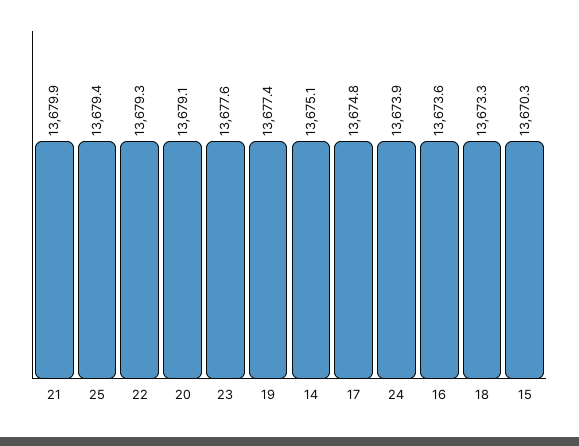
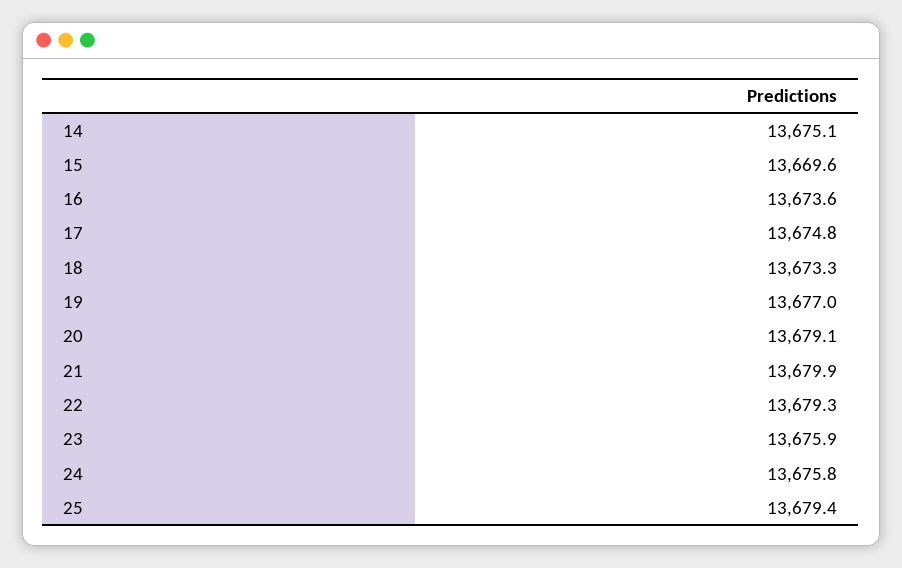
23: 13677.6 -> 13675.9
19: 13677.4 -> 13677
24: 13673.9 -> 13675.8
15: 13670.3 -> 13669.6

